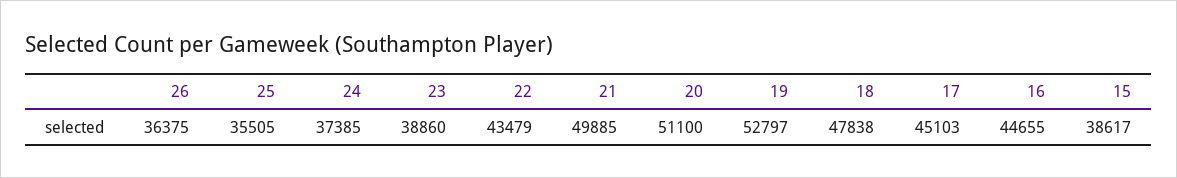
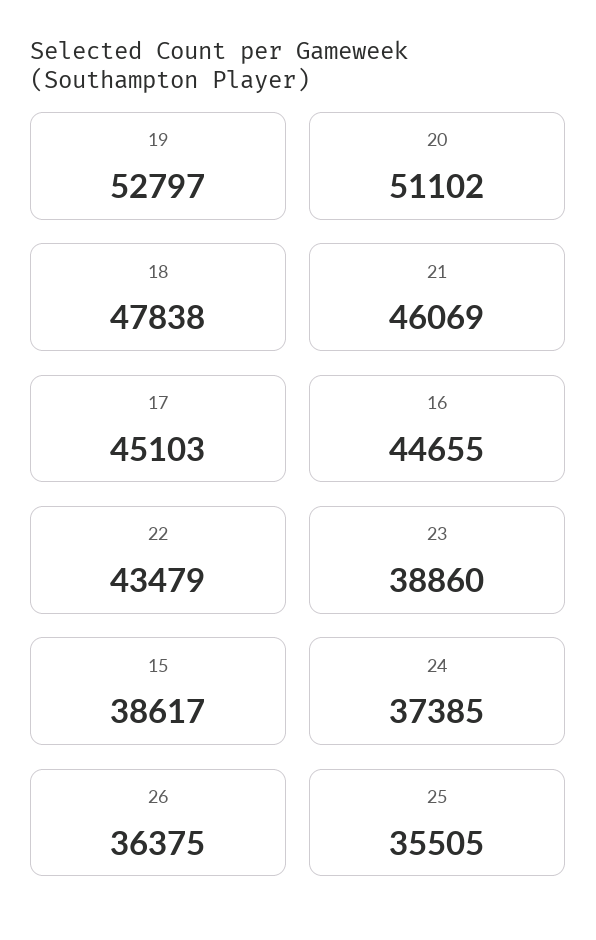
21: 49885 -> 46069
20: 51100 -> 51102

